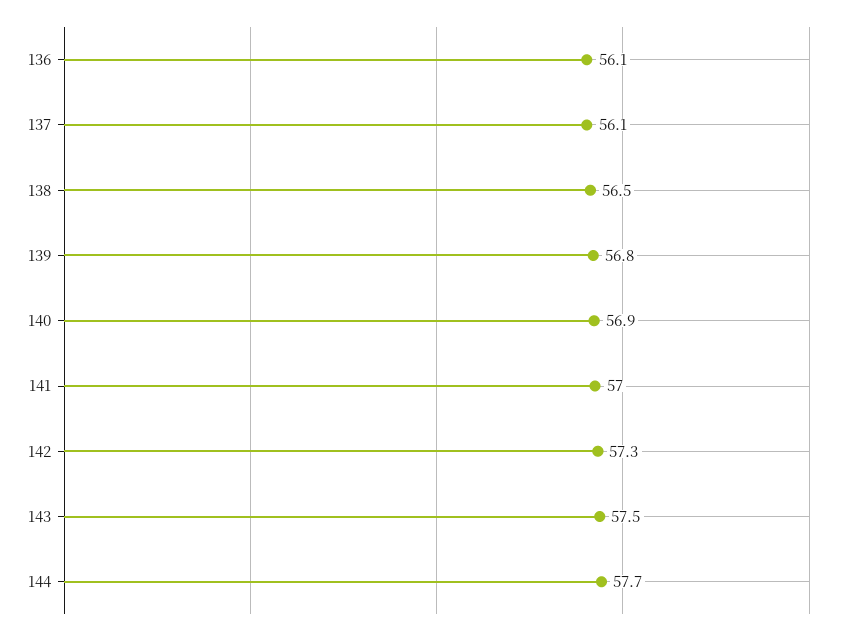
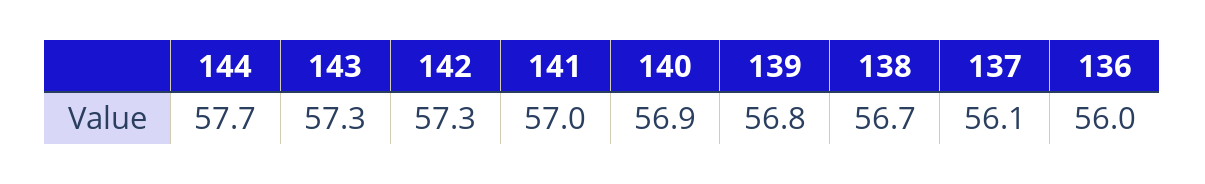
136: 56.1 -> 56
138: 56.5 -> 56.7
143: 57.5 -> 57.3

